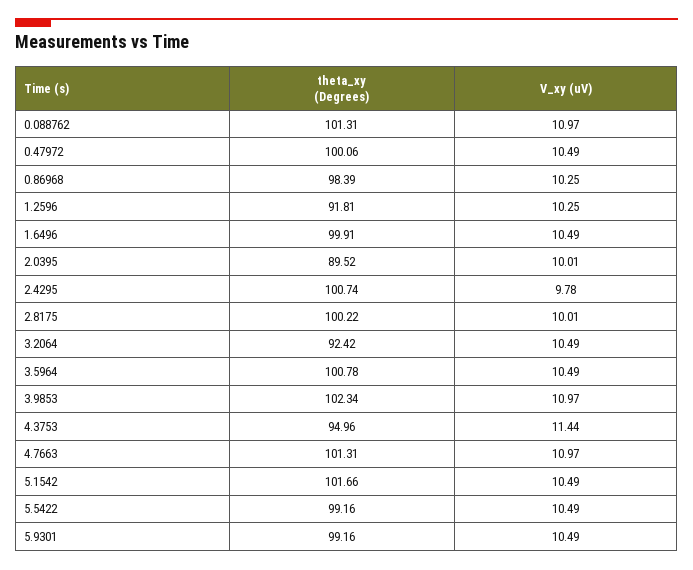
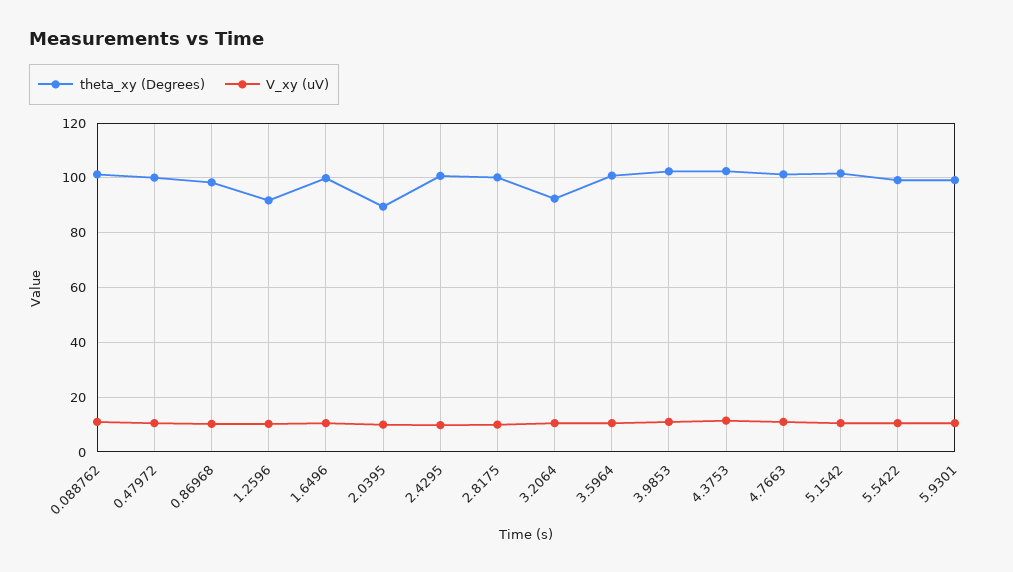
theta_xy (Degrees), 4.3753: 94.96 -> 102.5

